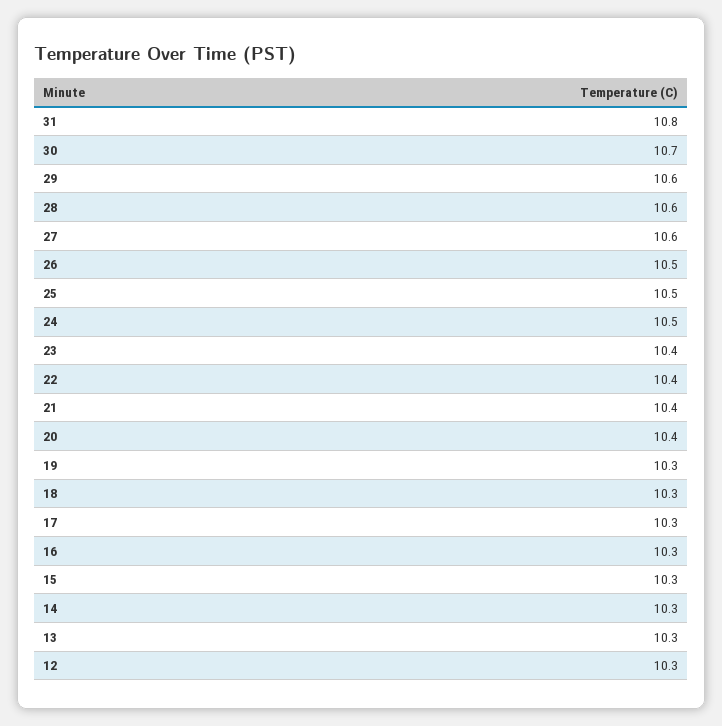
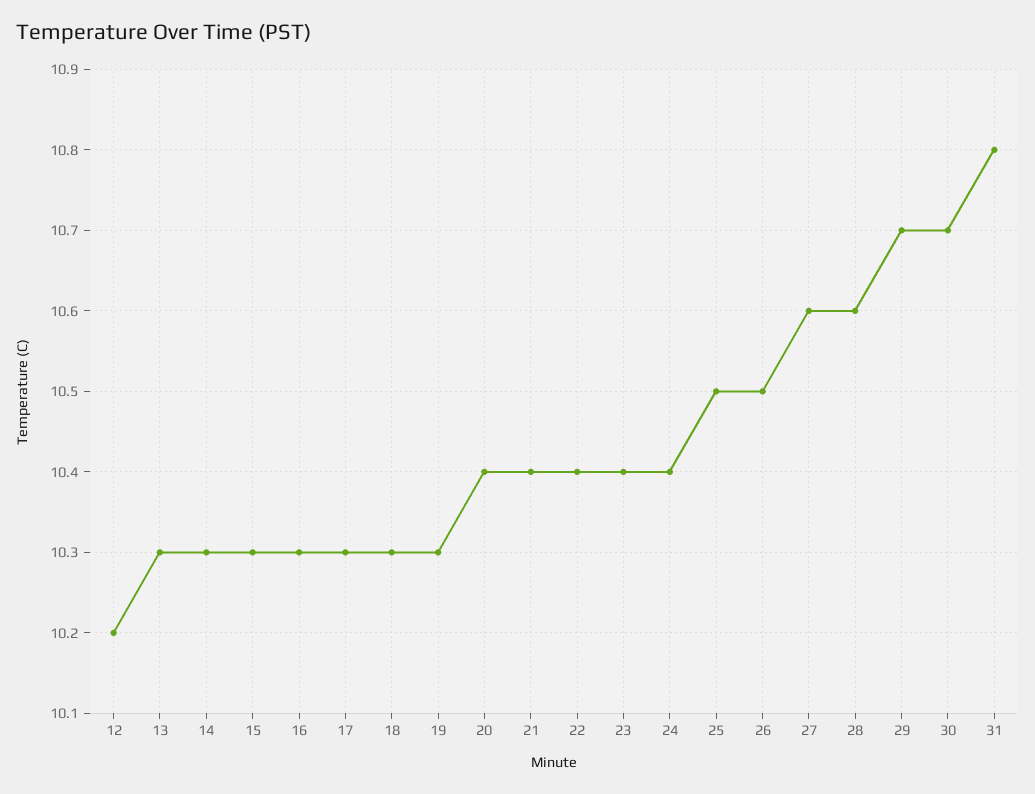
29: 10.6 -> 10.7
24: 10.5 -> 10.4
12: 10.3 -> 10.2

